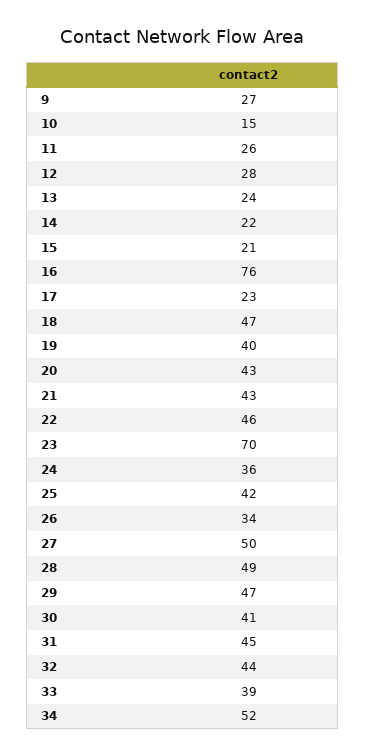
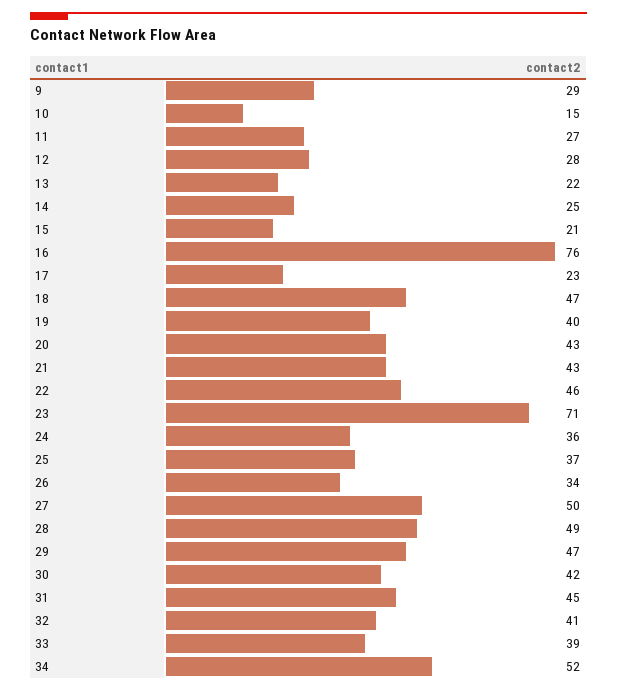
9: 27 -> 29
11: 26 -> 27
13: 24 -> 22
14: 22 -> 25
23: 70 -> 71
25: 42 -> 37
30: 41 -> 42
32: 44 -> 41

